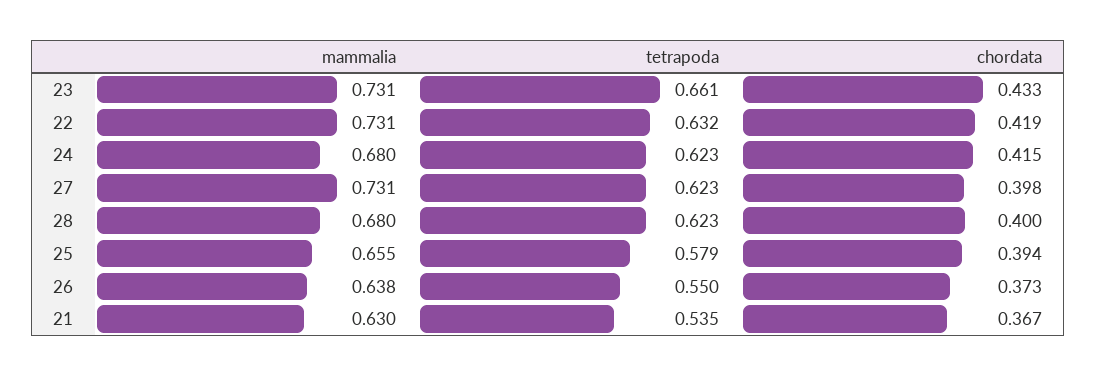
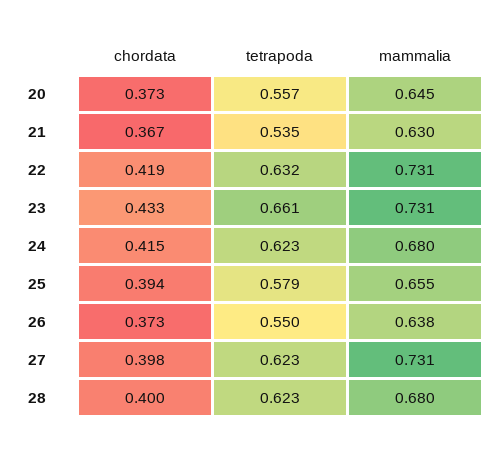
chordata, 20: none -> 0.373
tetrapoda, 20: none -> 0.557
mammalia, 20: none -> 0.645

